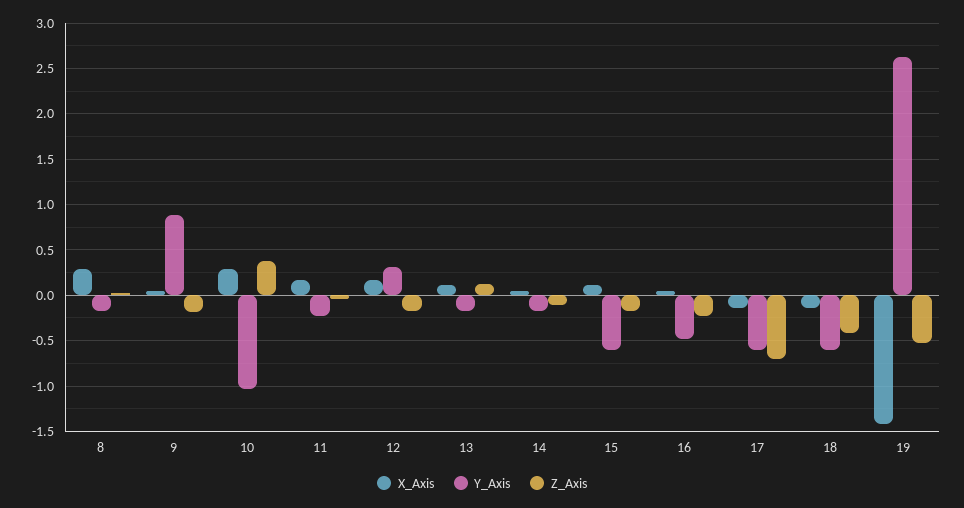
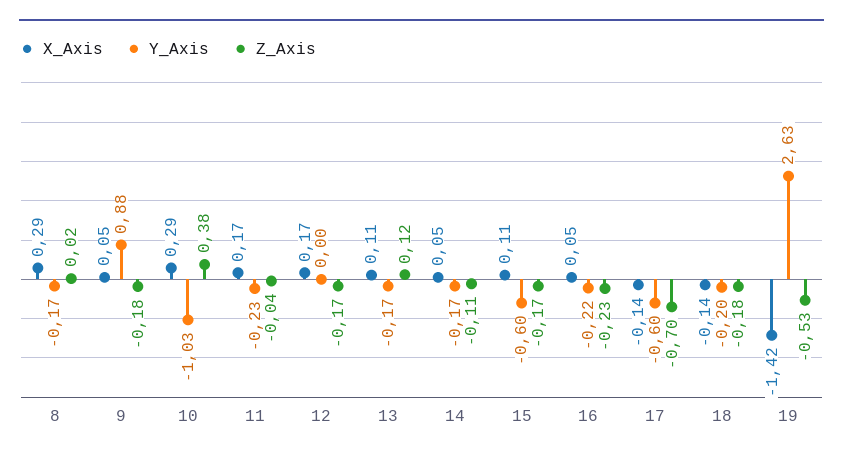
Y_Axis, 12: 0.3 -> 0
Y_Axis, 16: -0.5 -> -0.22
Y_Axis, 18: -0.6 -> -0.2
Z_Axis, 18: -0.4 -> -0.18

